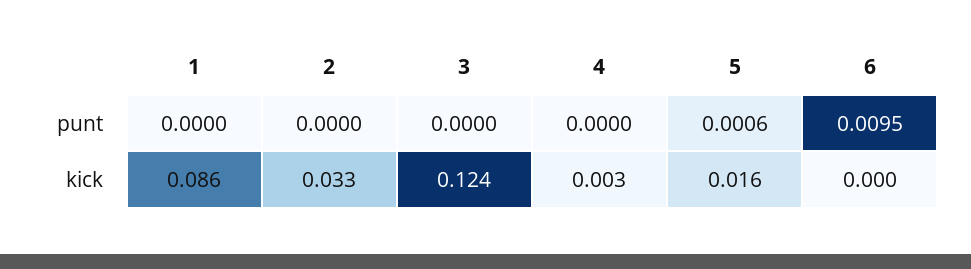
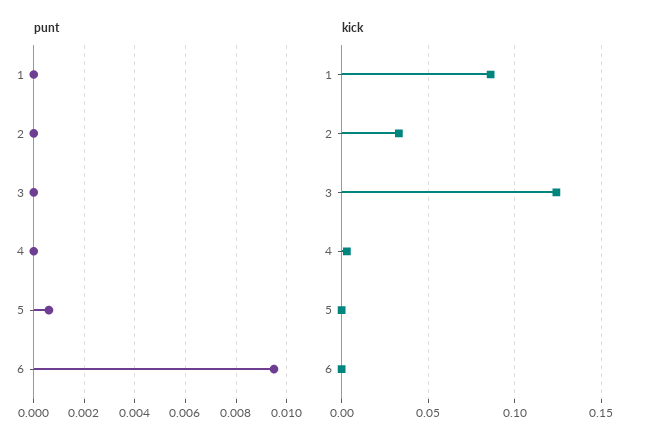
kick, 5: 0.016 -> 0

